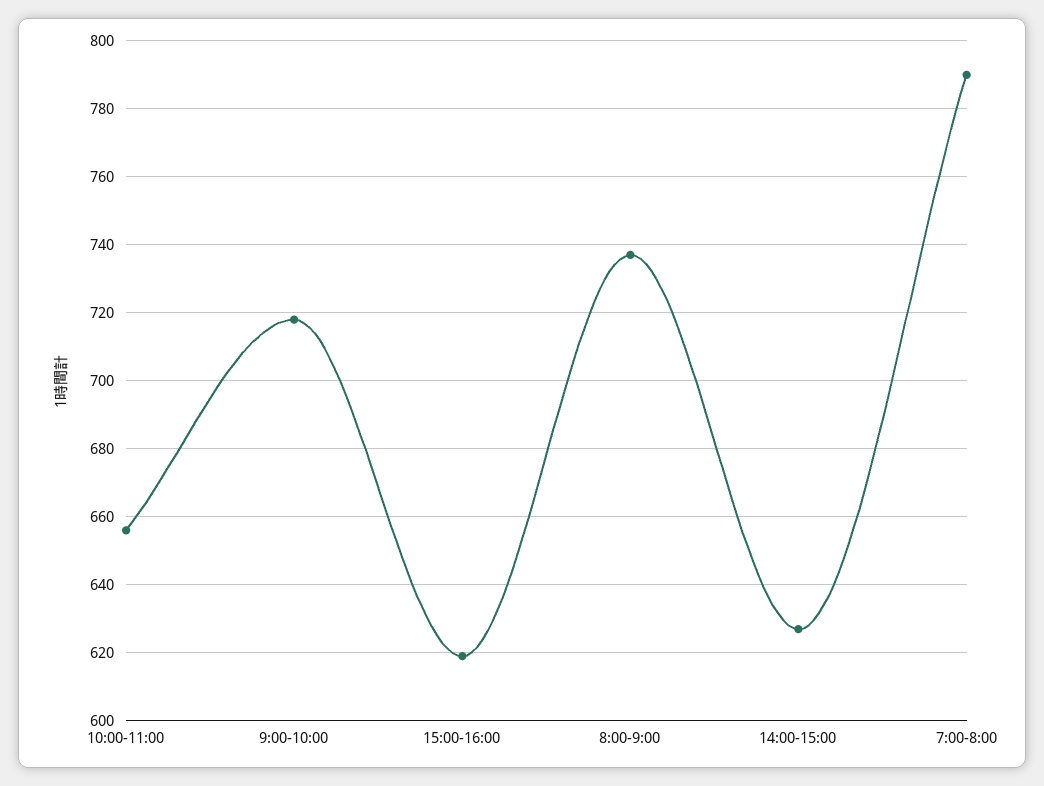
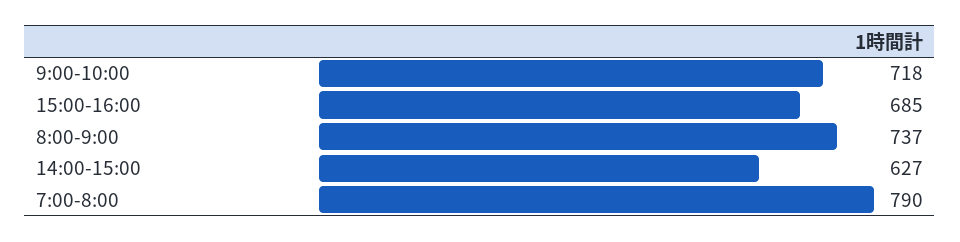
10:00-11:00: 655 -> none
15:00-16:00: 620 -> 685

